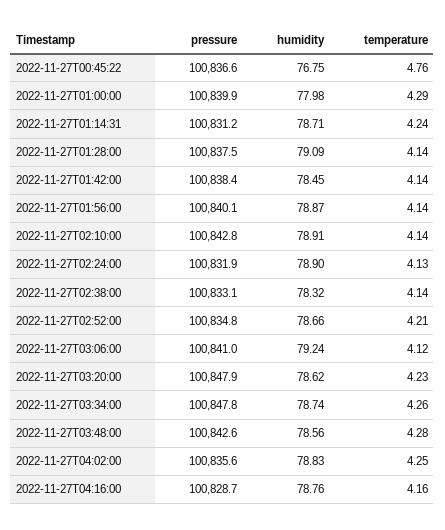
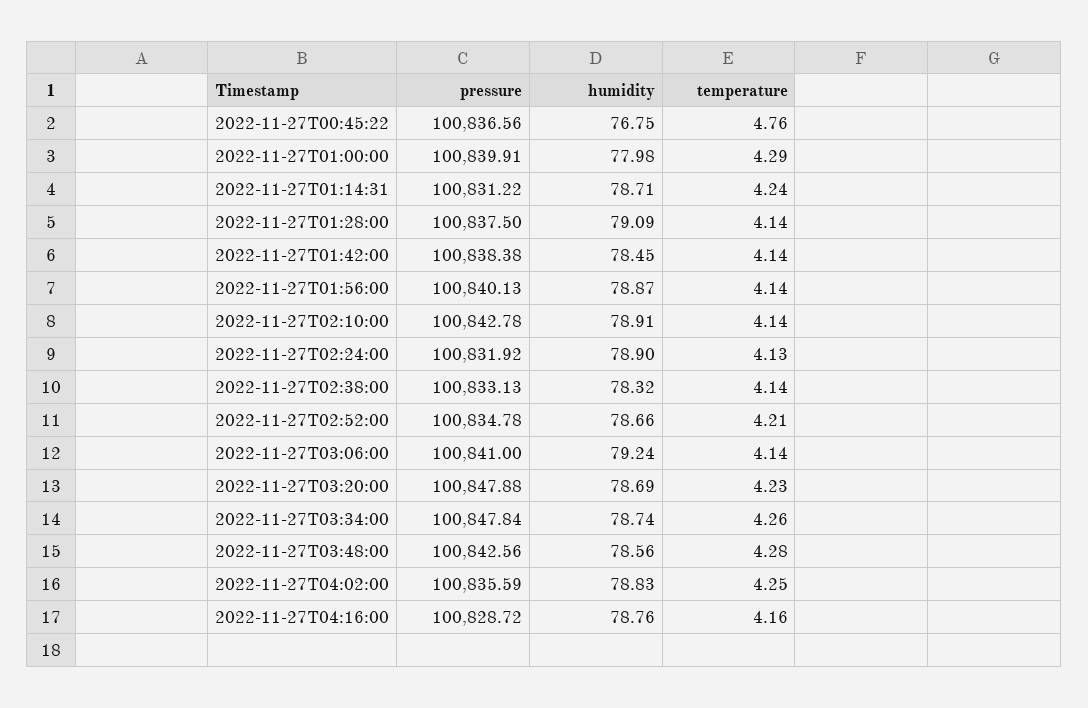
temperature, 2022-11-27T03:06:00: 4.12 -> 4.14
humidity, 2022-11-27T03:20:00: 78.62 -> 78.69

